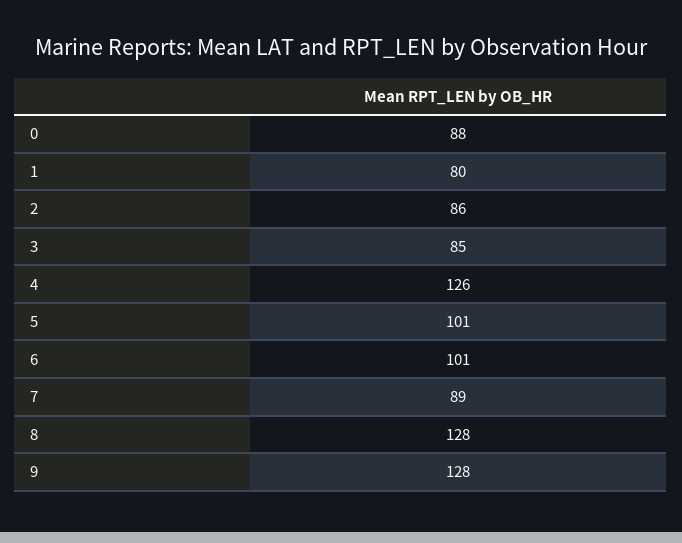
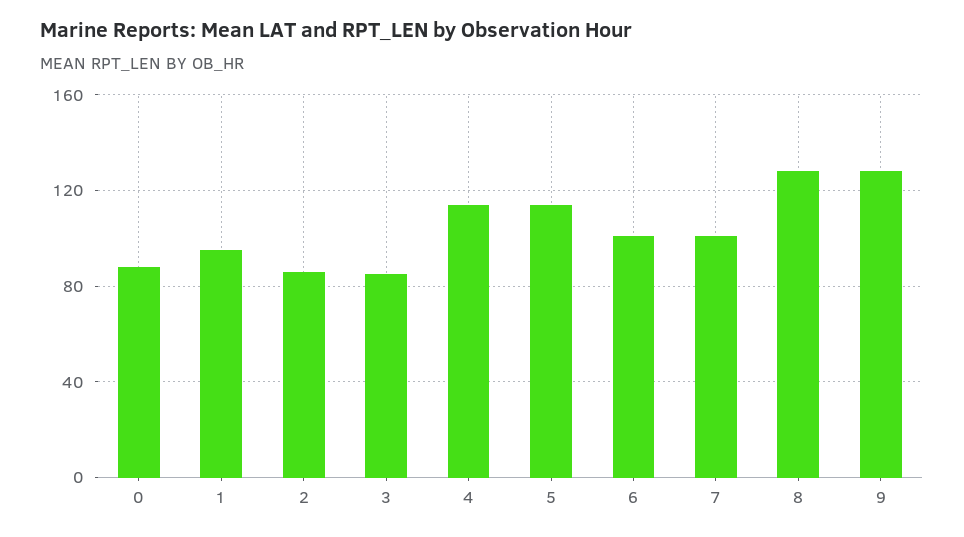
1: 80 -> 95
4: 126 -> 115
5: 101 -> 115
7: 89 -> 100

